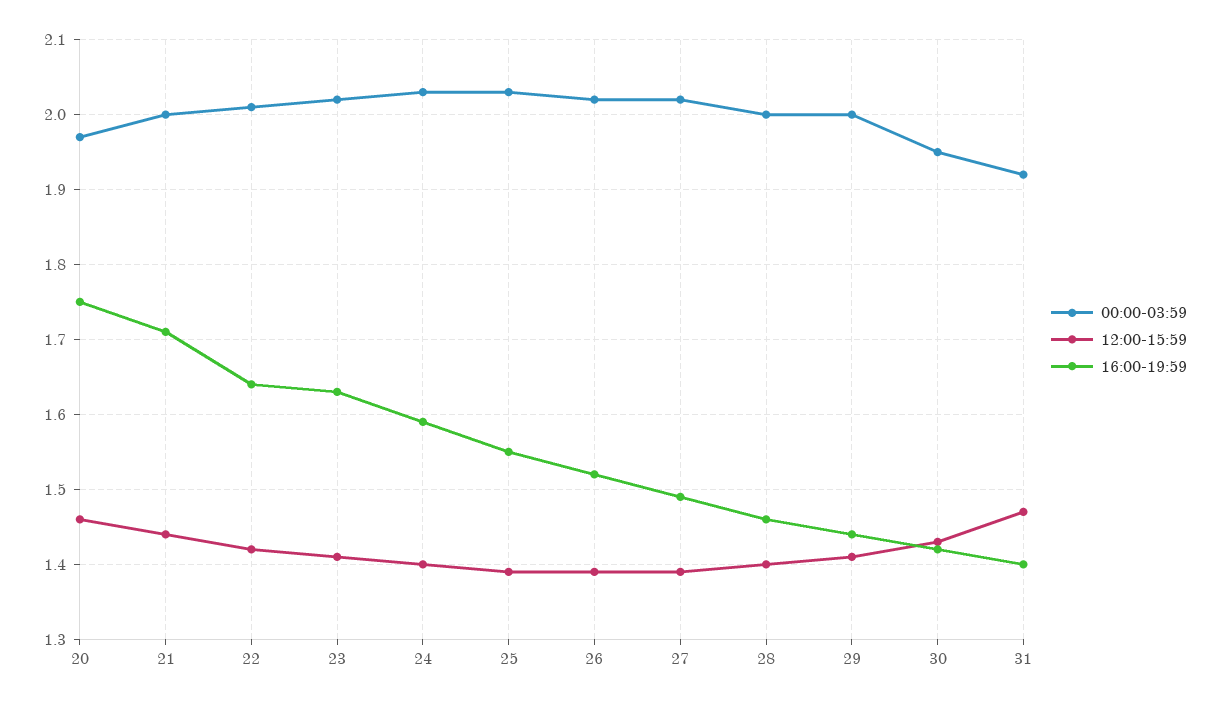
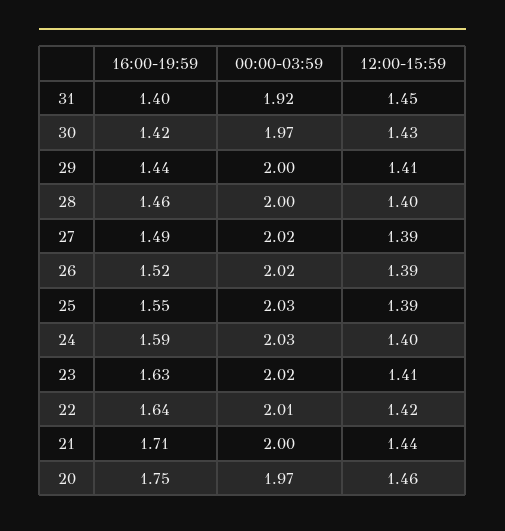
00:00-03:59, 30: 1.95 -> 1.97
12:00-15:59, 31: 1.47 -> 1.45

